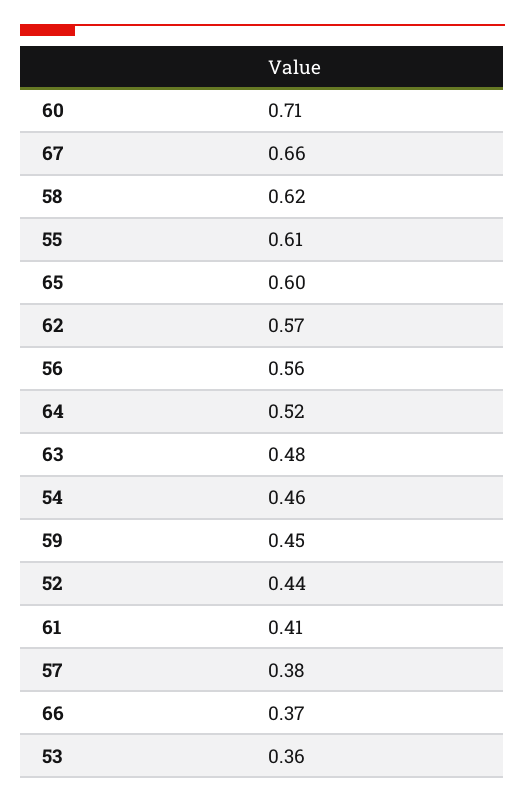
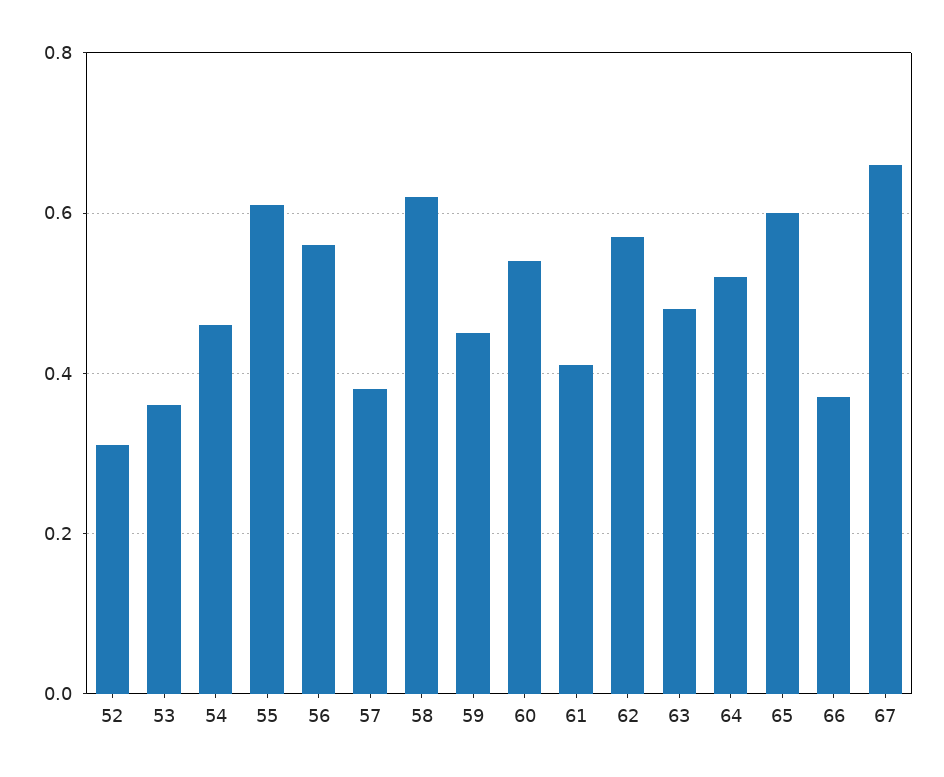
60: 0.71 -> 0.55
52: 0.44 -> 0.3

